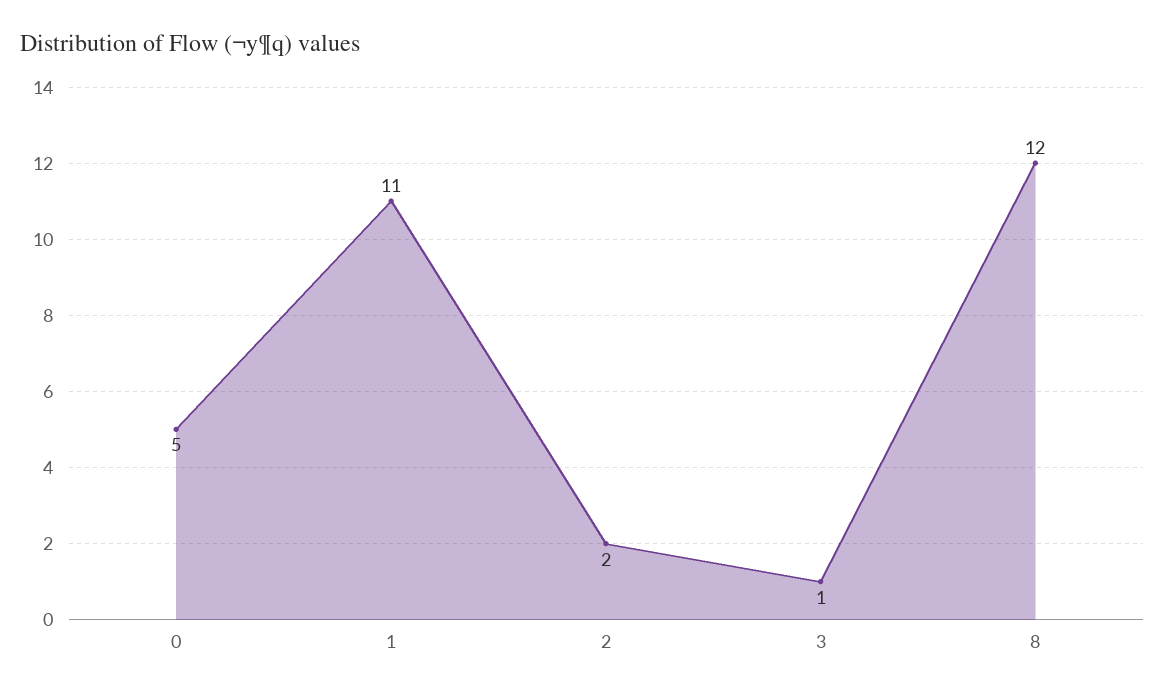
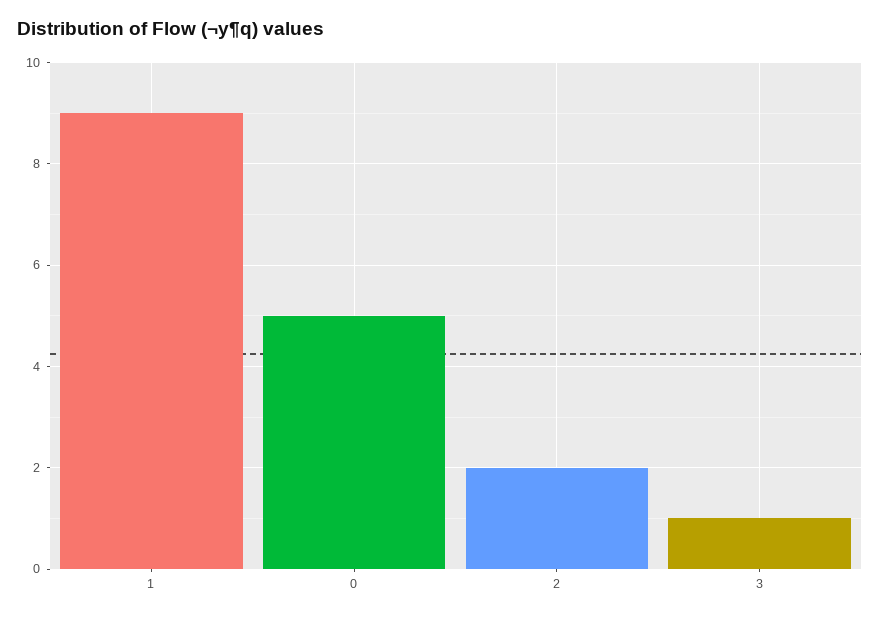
1: 11 -> 9
8: 12 -> none

